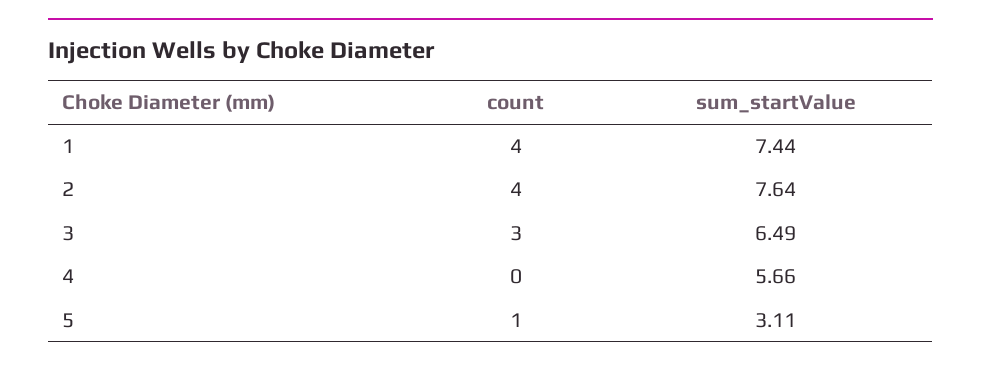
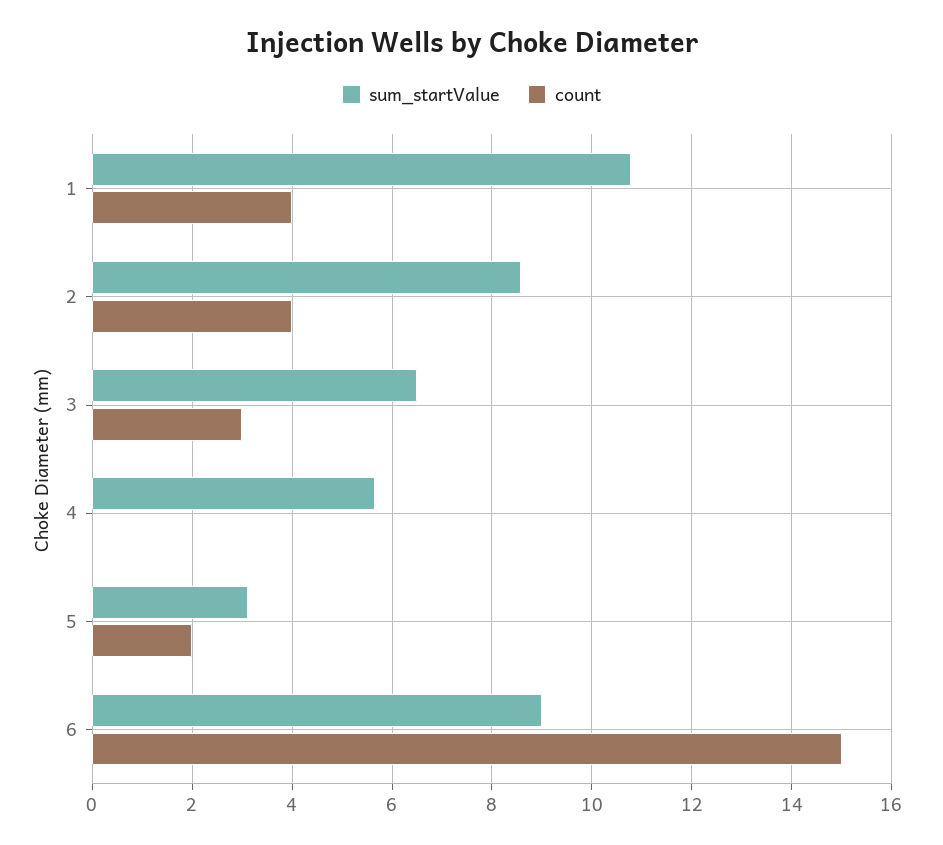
sum_startValue, 1: 7.44 -> 10.8
sum_startValue, 2: 7.64 -> 8.6
count, 5: 1 -> 2
sum_startValue, 6: none -> 9
count, 6: none -> 15

